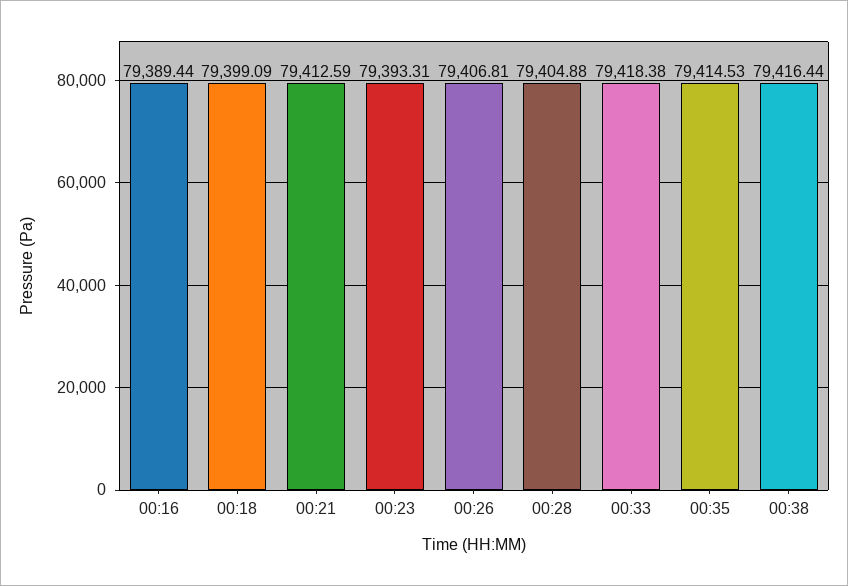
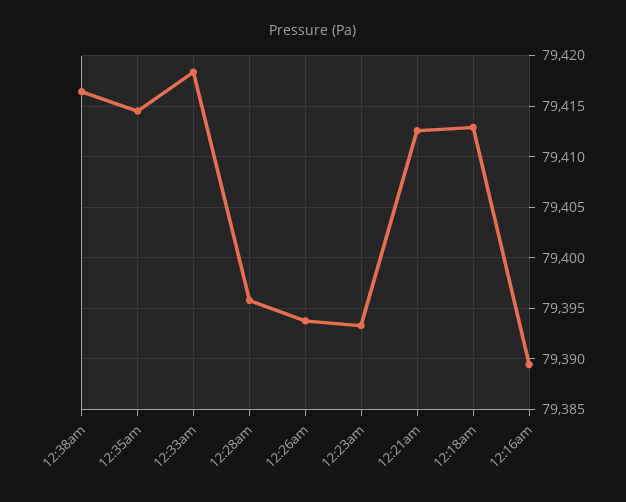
00:18: 79399.09 -> 79413
00:26: 79406.81 -> 79394
00:28: 79404.88 -> 79396

